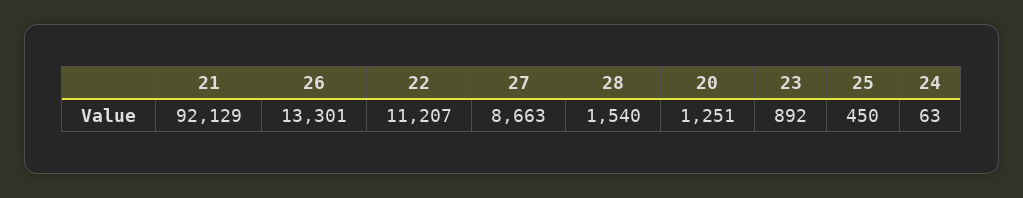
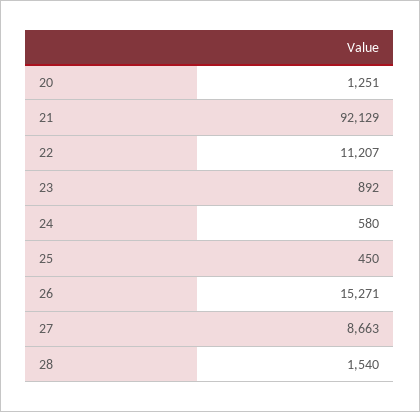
26: 13301 -> 15271
24: 63 -> 580

